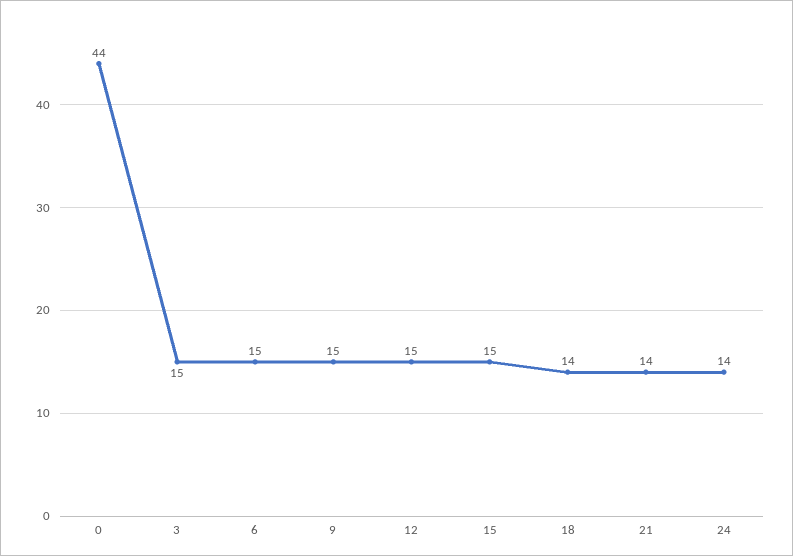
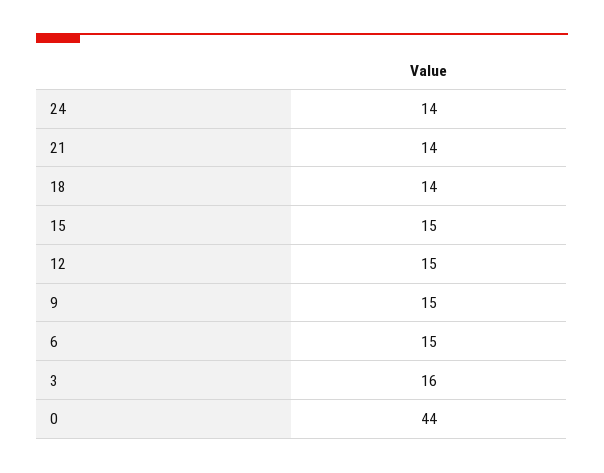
3: 15 -> 16

